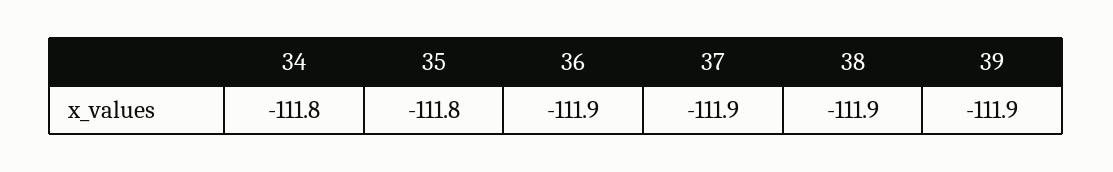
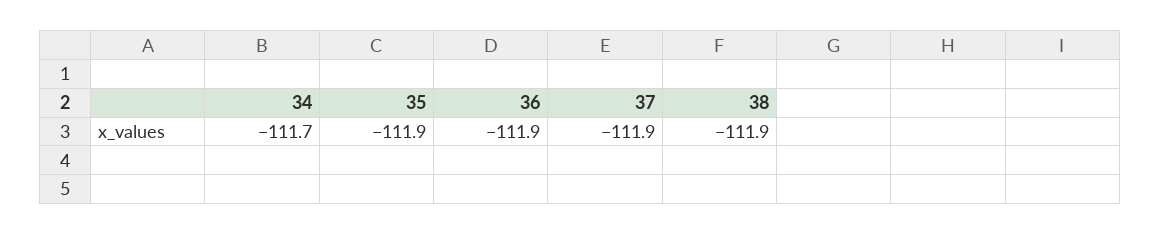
34: -111.8 -> -111.7
35: -111.8 -> -111.9
39: -111.9 -> none

